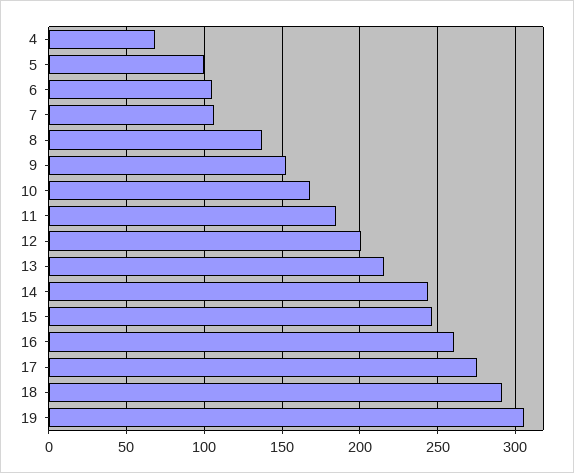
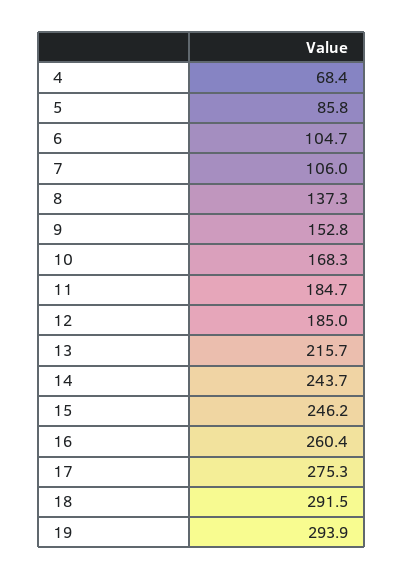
5: 100 -> 85.8
12: 200 -> 185
19: 305 -> 293.9

